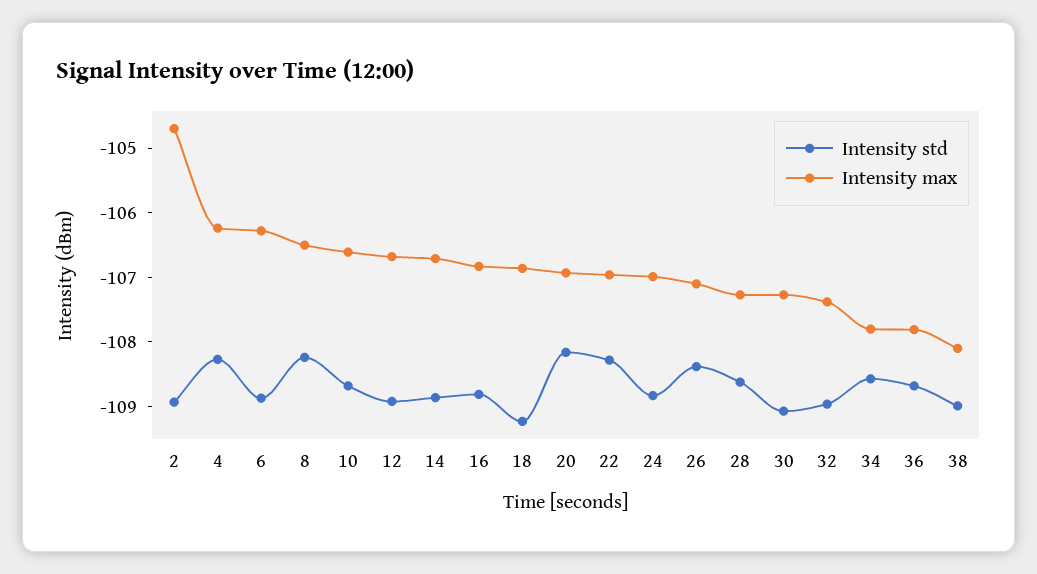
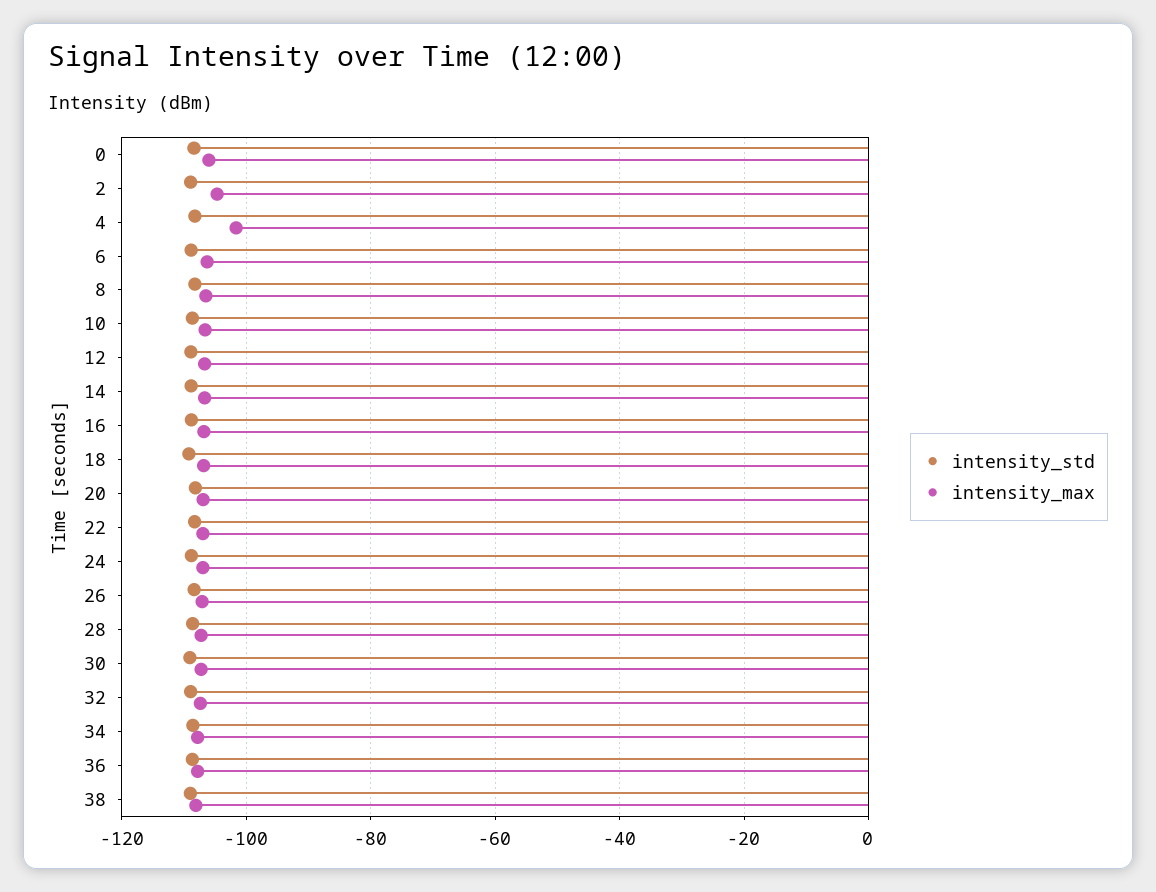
Intensity max, 4: -106.2 -> -102
Intensity std, 0: none -> -108
Intensity max, 0: none -> -106

